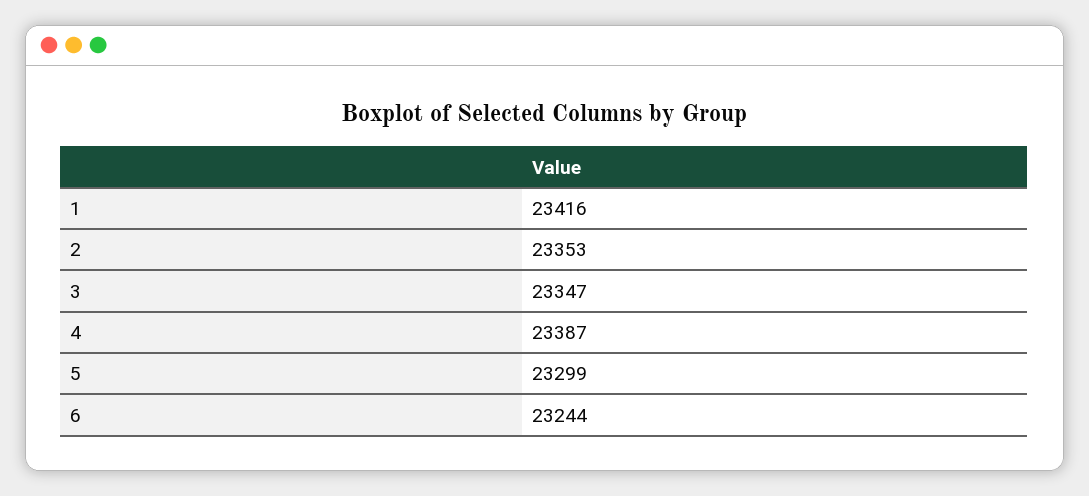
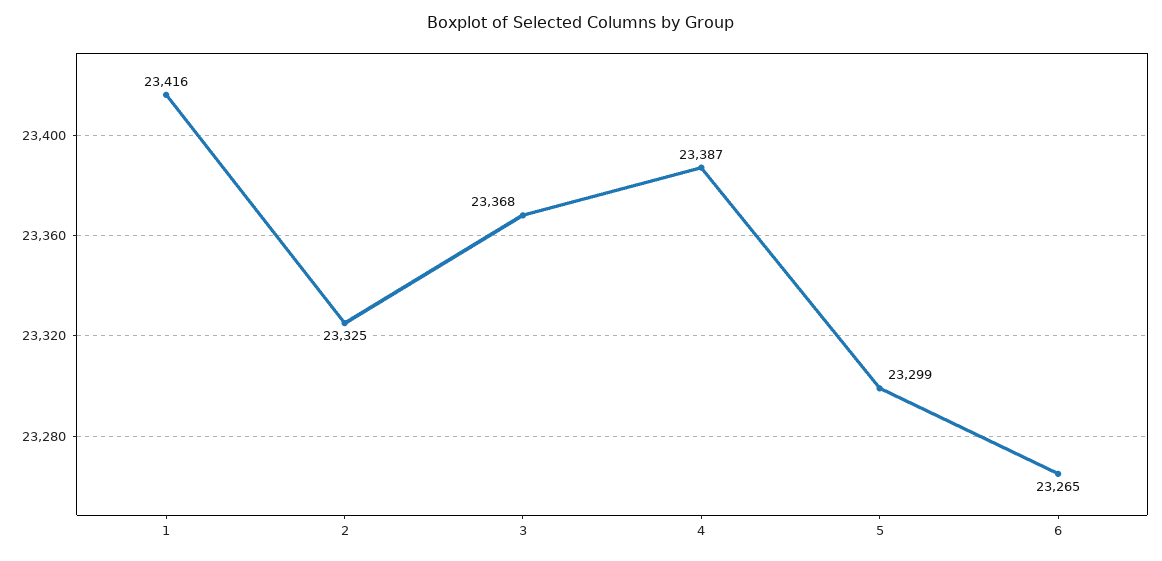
2: 23353 -> 23325
3: 23347 -> 23368
6: 23244 -> 23265

